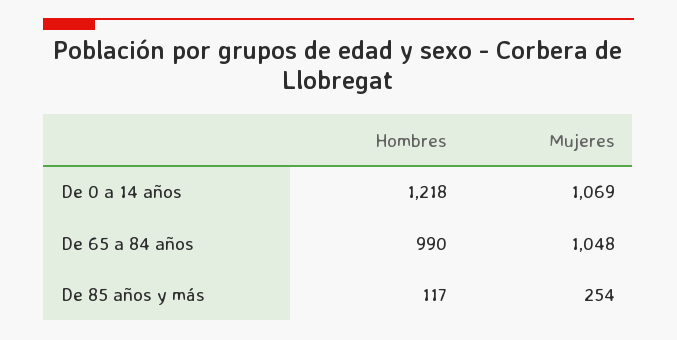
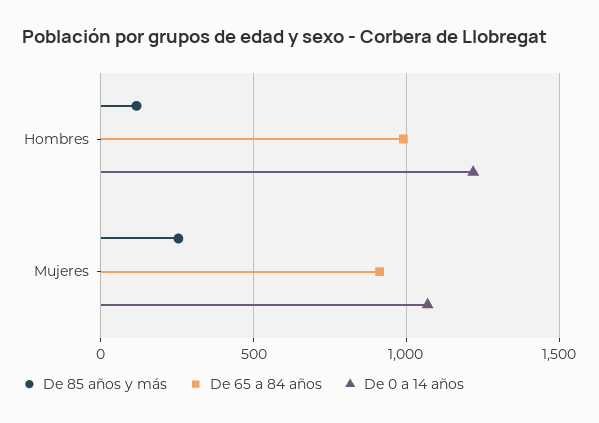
De 65 a 84 años, Mujeres: 1048 -> 900

